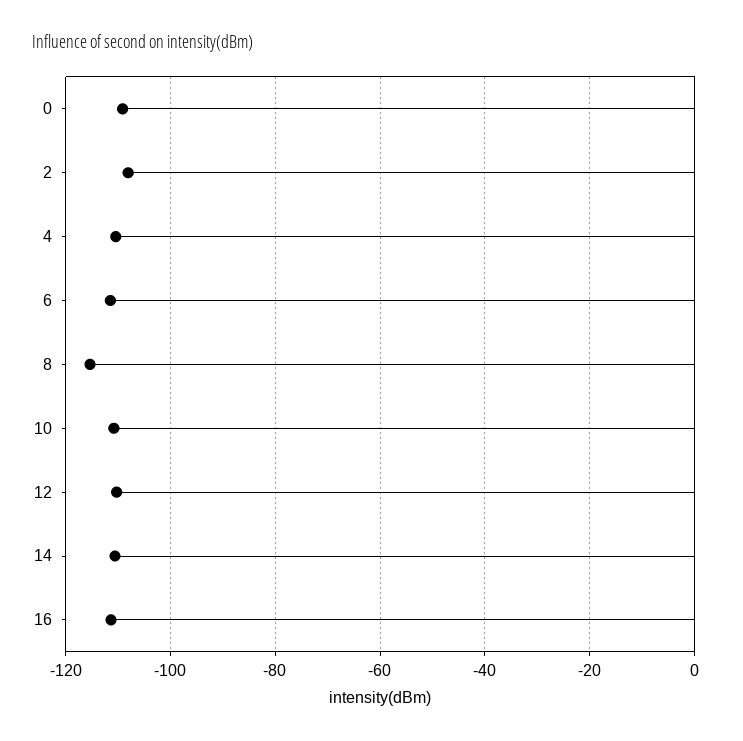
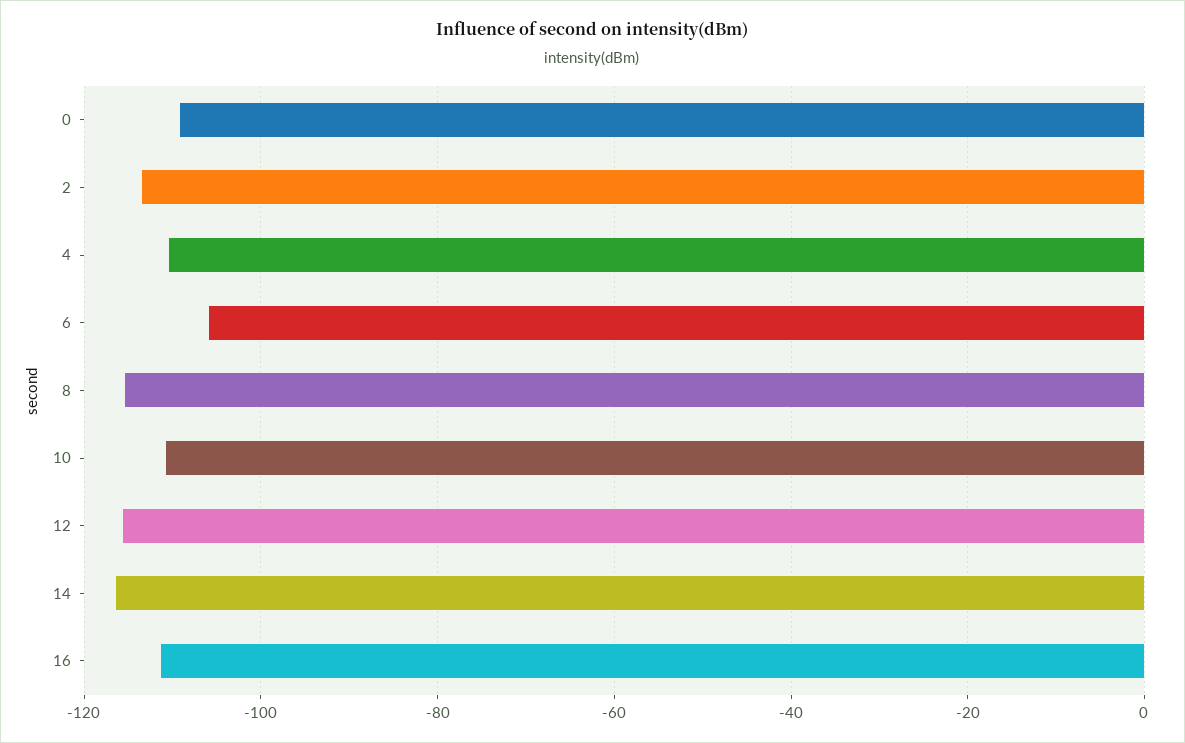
2: -108 -> -114
6: -112 -> -106
12: -110 -> -116
14: -110 -> -116

